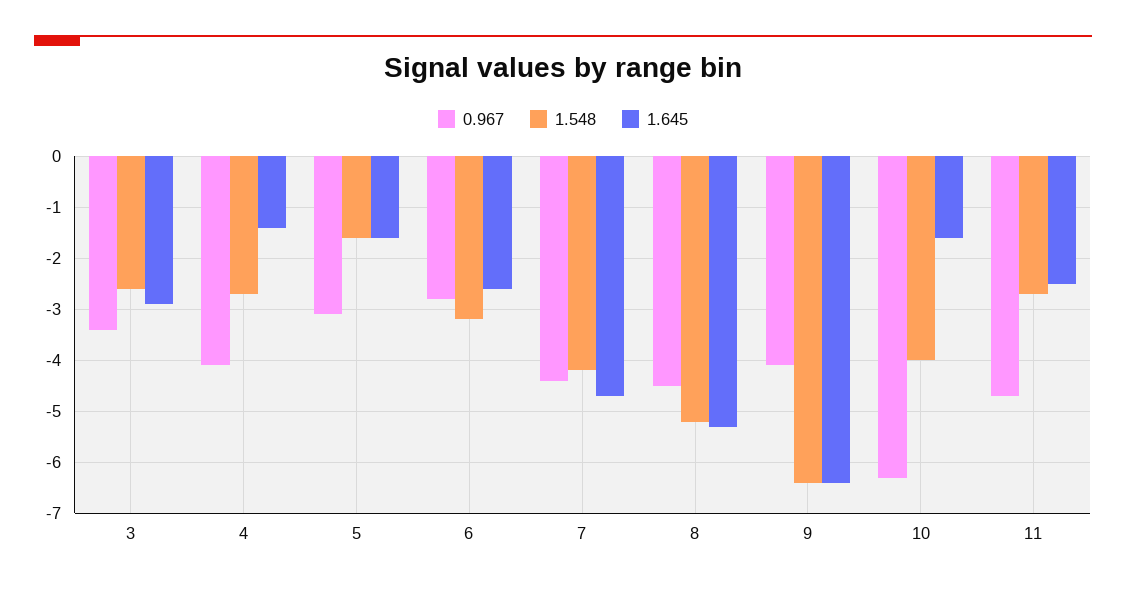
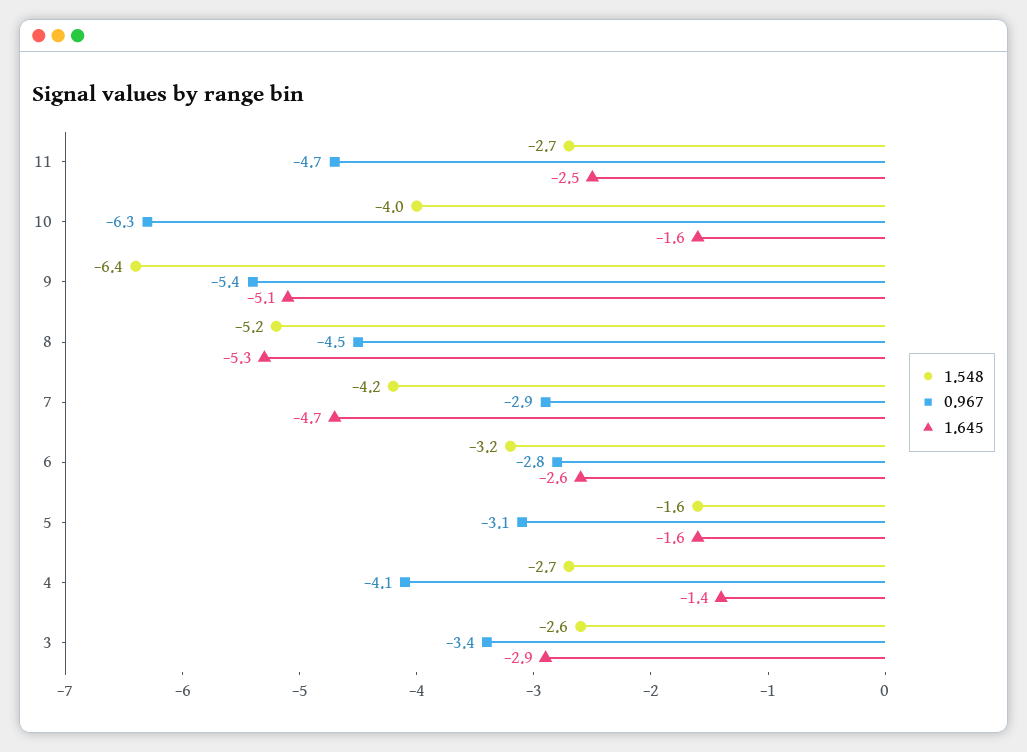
0.967, 7: -4.5 -> -2.9
0.967, 9: -4 -> -5.4
1.645, 9: -6.5 -> -5.1

